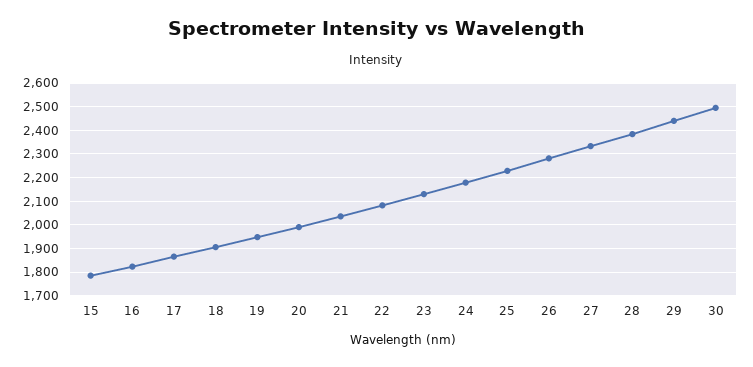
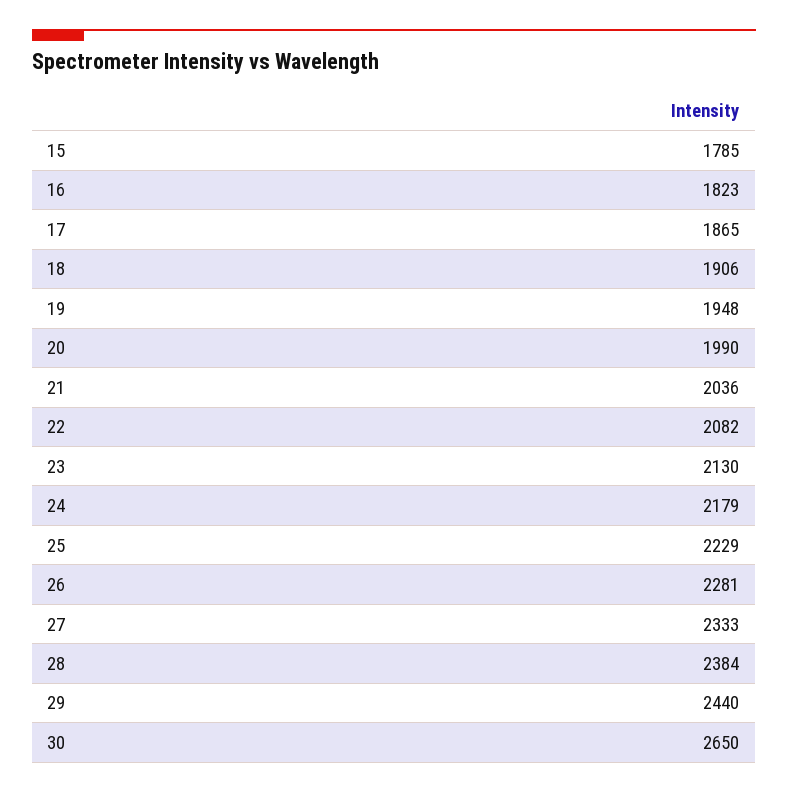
30: 2500 -> 2650

